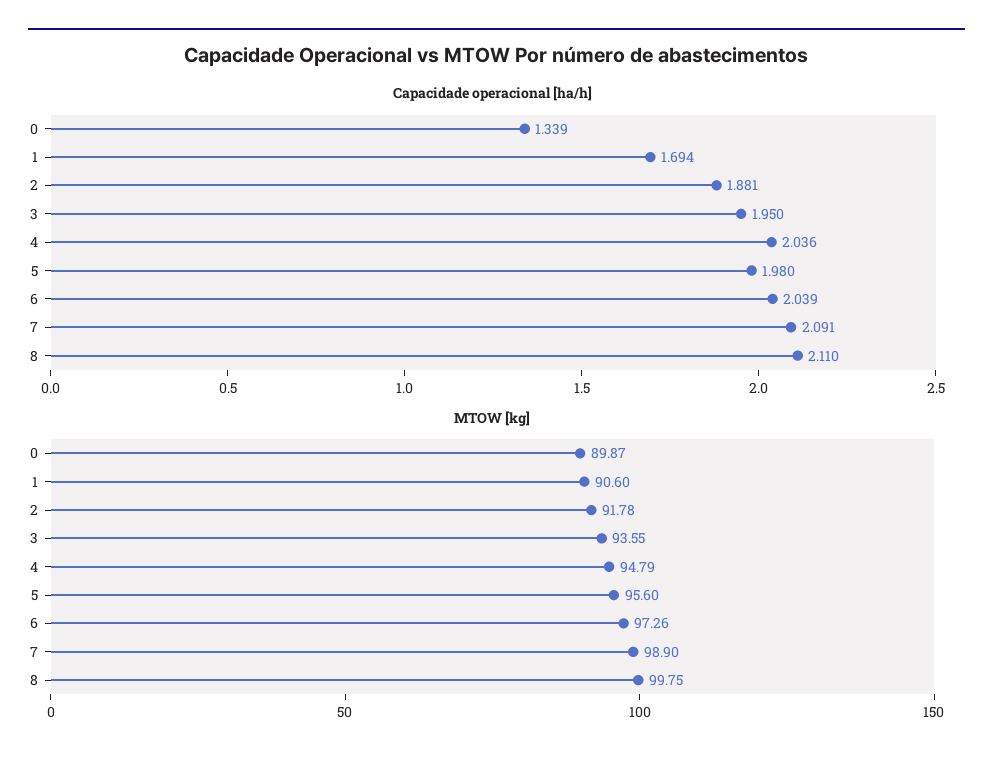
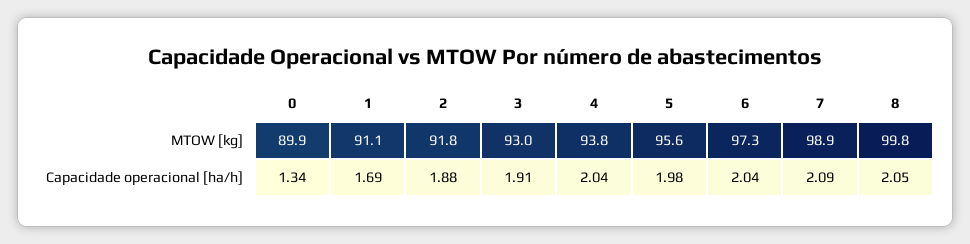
Capacidade operacional [ha/h], 3: 1.95 -> 1.91
Capacidade operacional [ha/h], 8: 2.11 -> 2.05
MTOW [kg], 1: 90.6 -> 91.1
MTOW [kg], 3: 93.55 -> 93
MTOW [kg], 4: 94.79 -> 93.8

